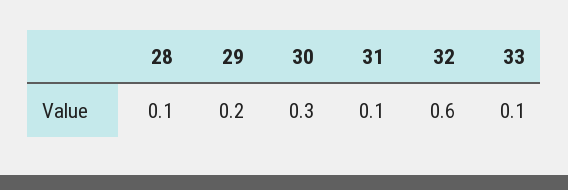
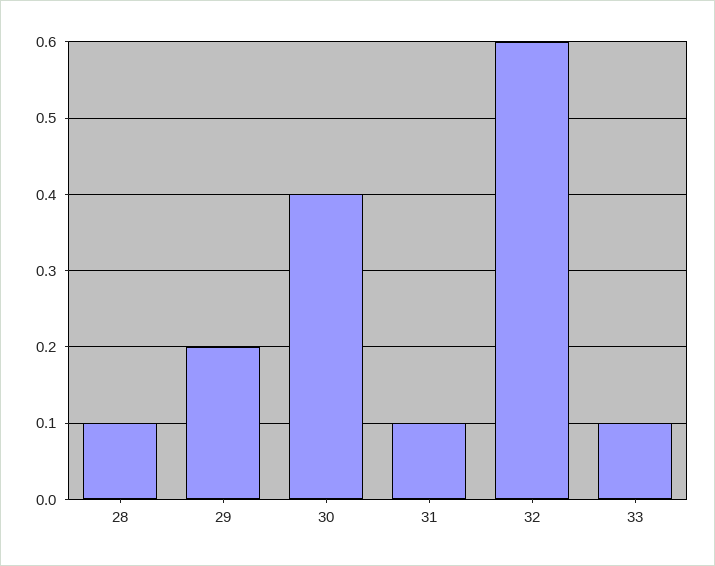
30: 0.3 -> 0.4

